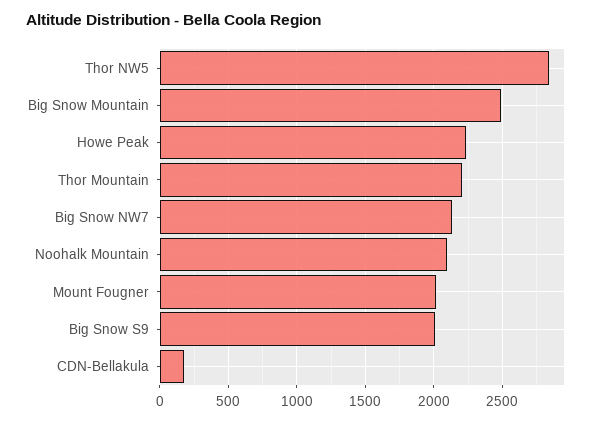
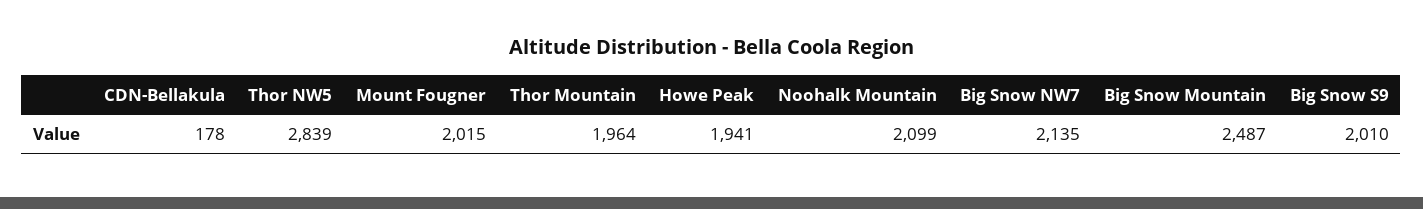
Howe Peak: 2250 -> 1941
Thor Mountain: 2200 -> 1964

